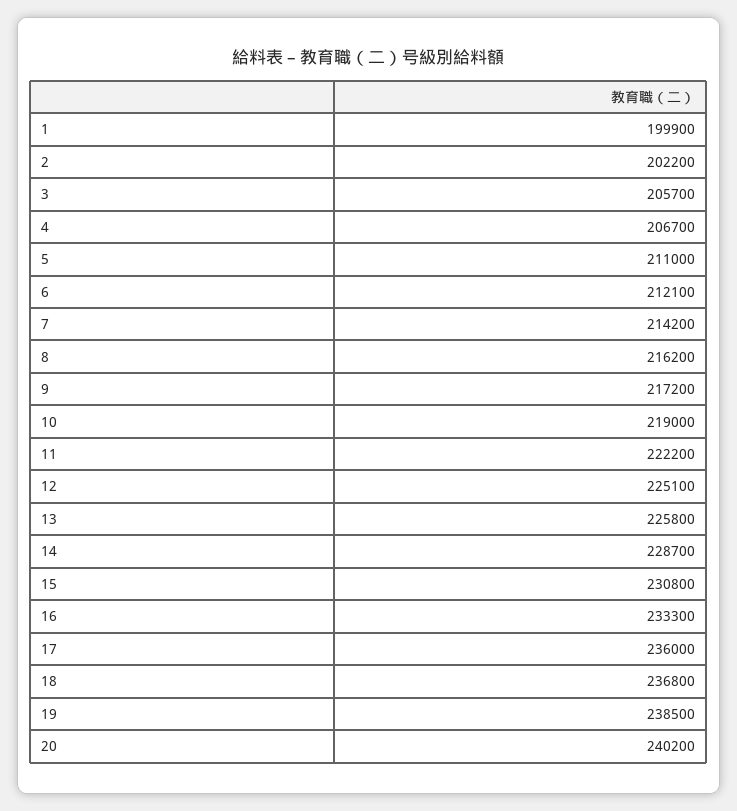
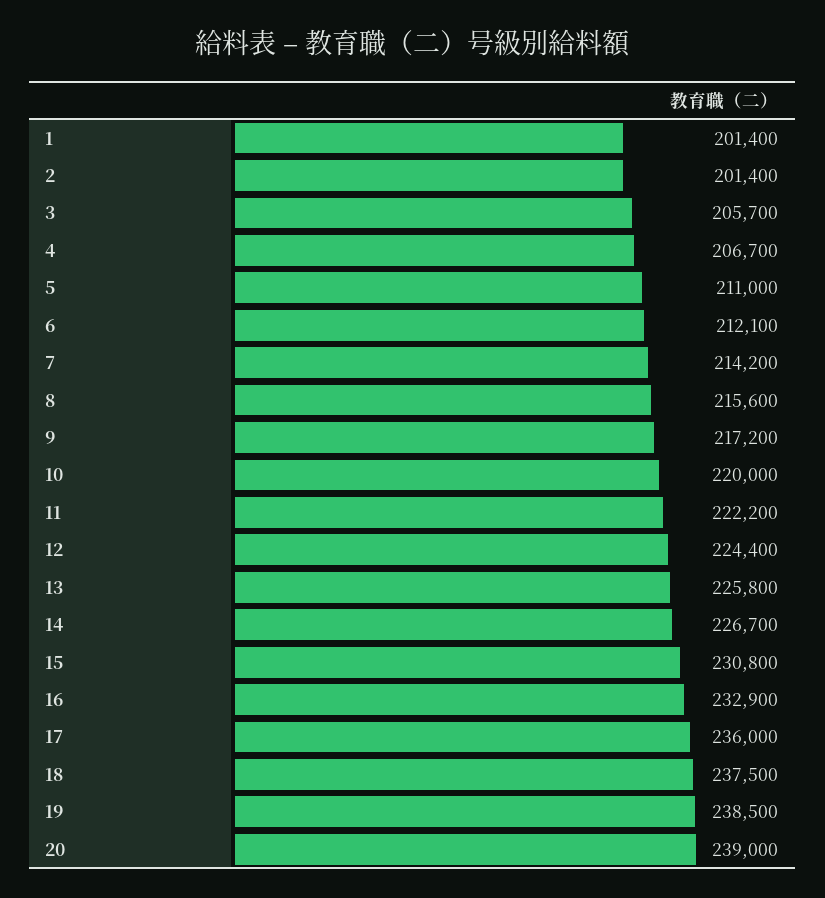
1: 199900 -> 201400
2: 202200 -> 201400
8: 216200 -> 215600
10: 219000 -> 220000
12: 225100 -> 224400
14: 228700 -> 226700
16: 233300 -> 232900
18: 236800 -> 237500
20: 240200 -> 239000

